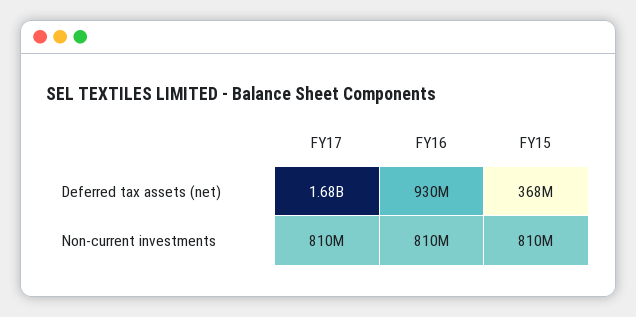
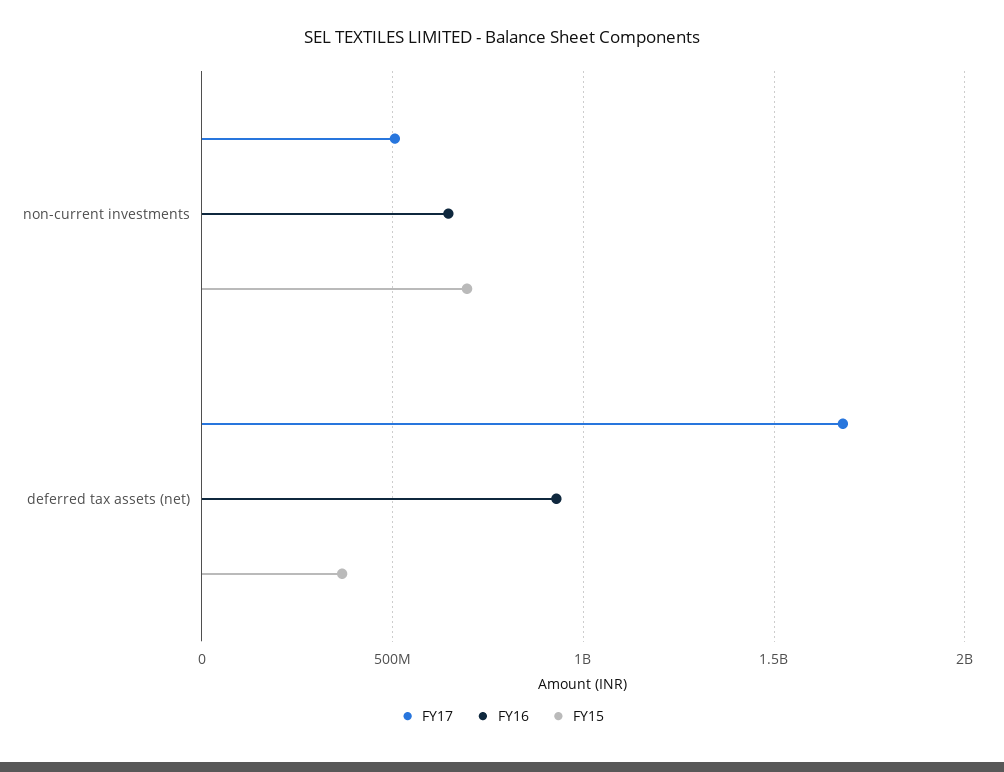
FY17, Non-current investments: 810000000 -> 500000000
FY16, Non-current investments: 810000000 -> 650000000
FY15, Non-current investments: 810000000 -> 700000000

